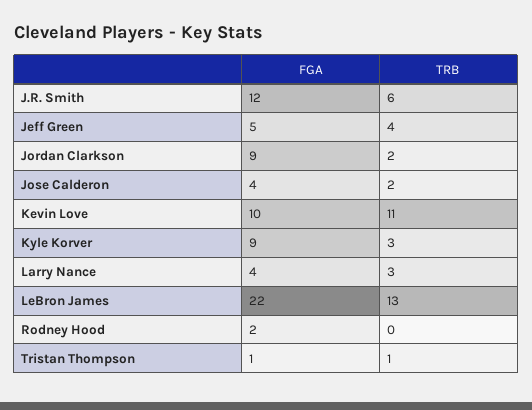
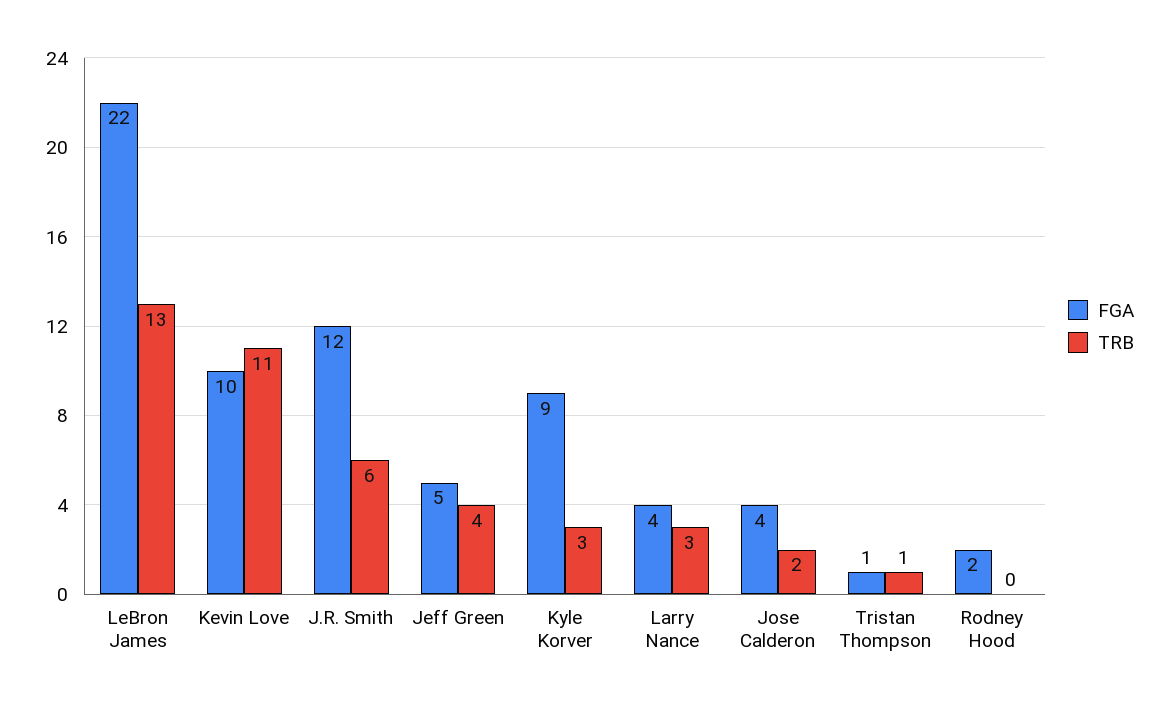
FGA, Jordan Clarkson: 9 -> none
TRB, Jordan Clarkson: 2 -> none

